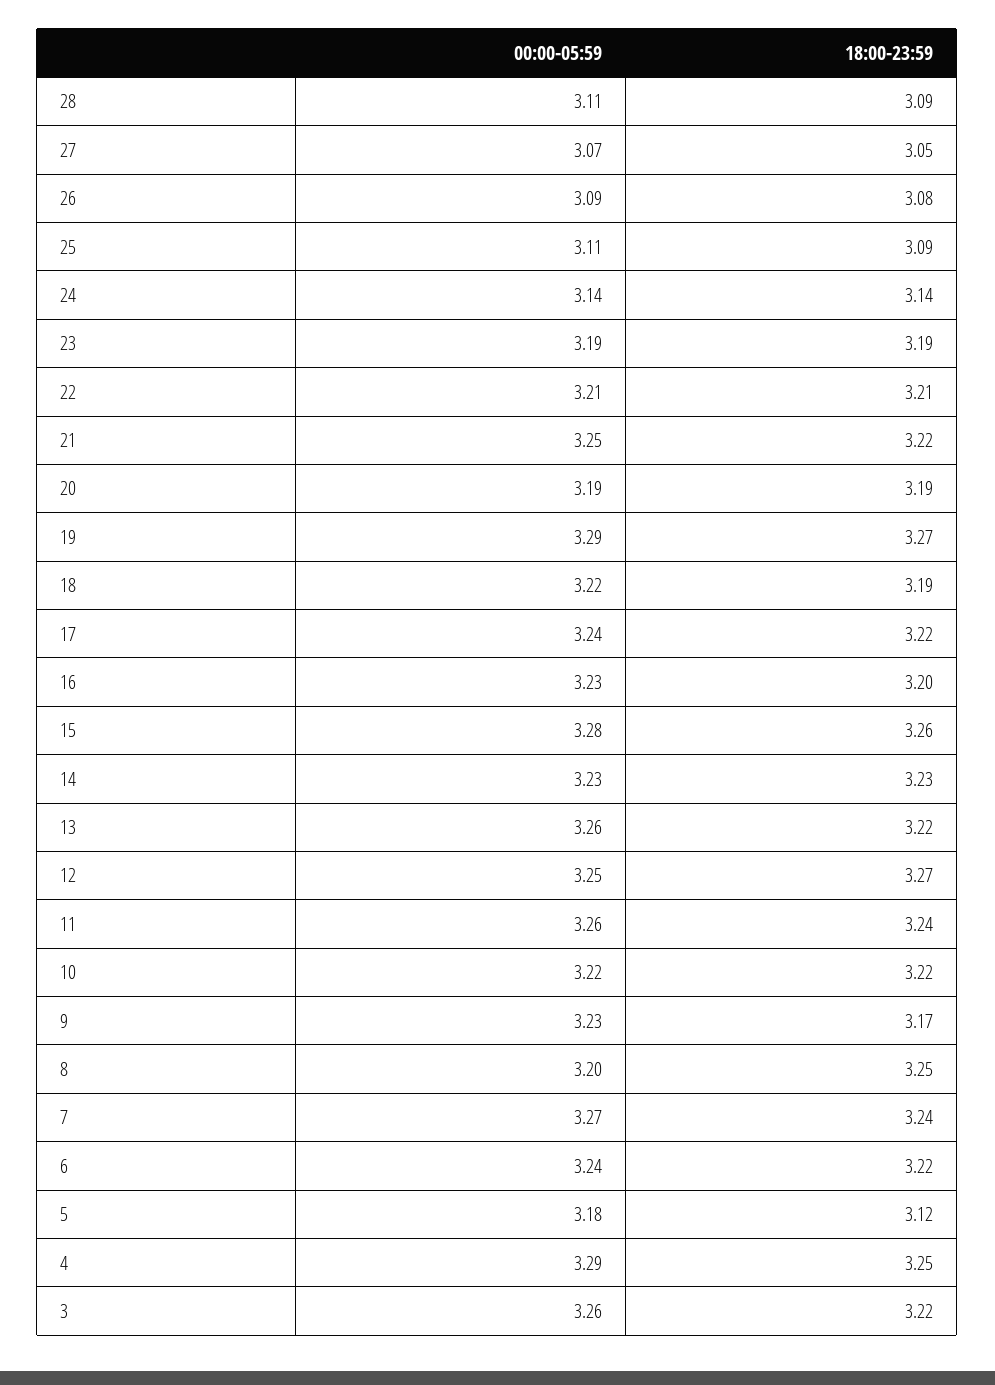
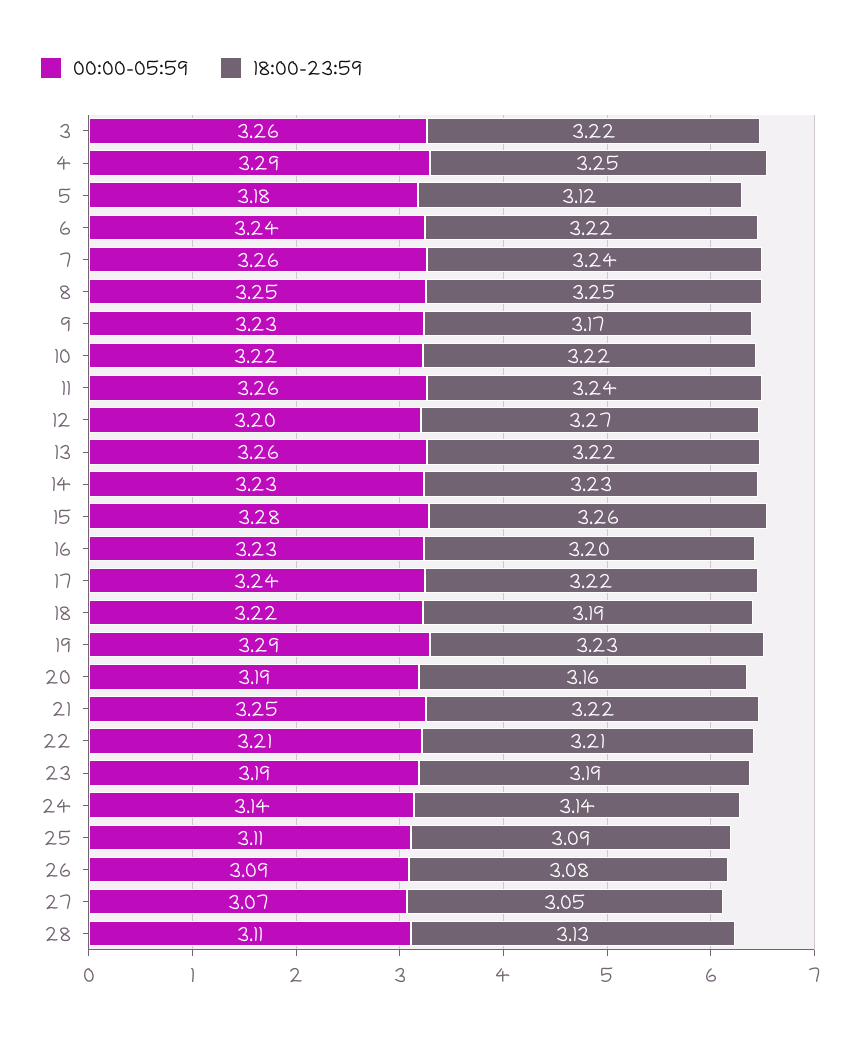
18:00-23:59, 28: 3.09 -> 3.13
18:00-23:59, 20: 3.19 -> 3.16
18:00-23:59, 19: 3.27 -> 3.23
00:00-05:59, 12: 3.25 -> 3.2
00:00-05:59, 8: 3.2 -> 3.25
00:00-05:59, 7: 3.27 -> 3.26

